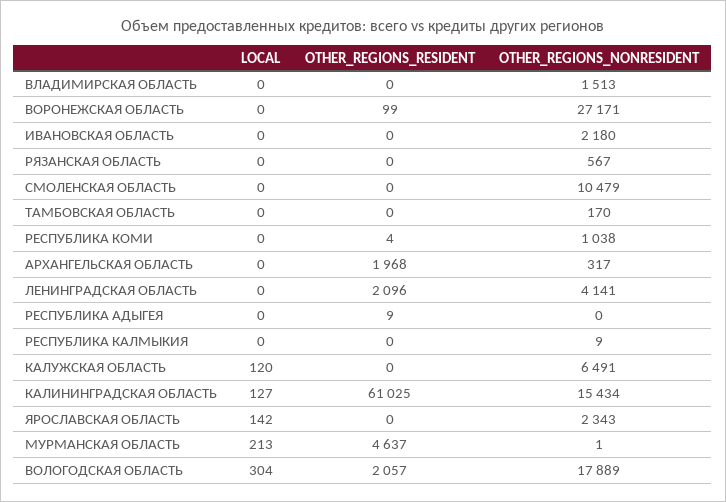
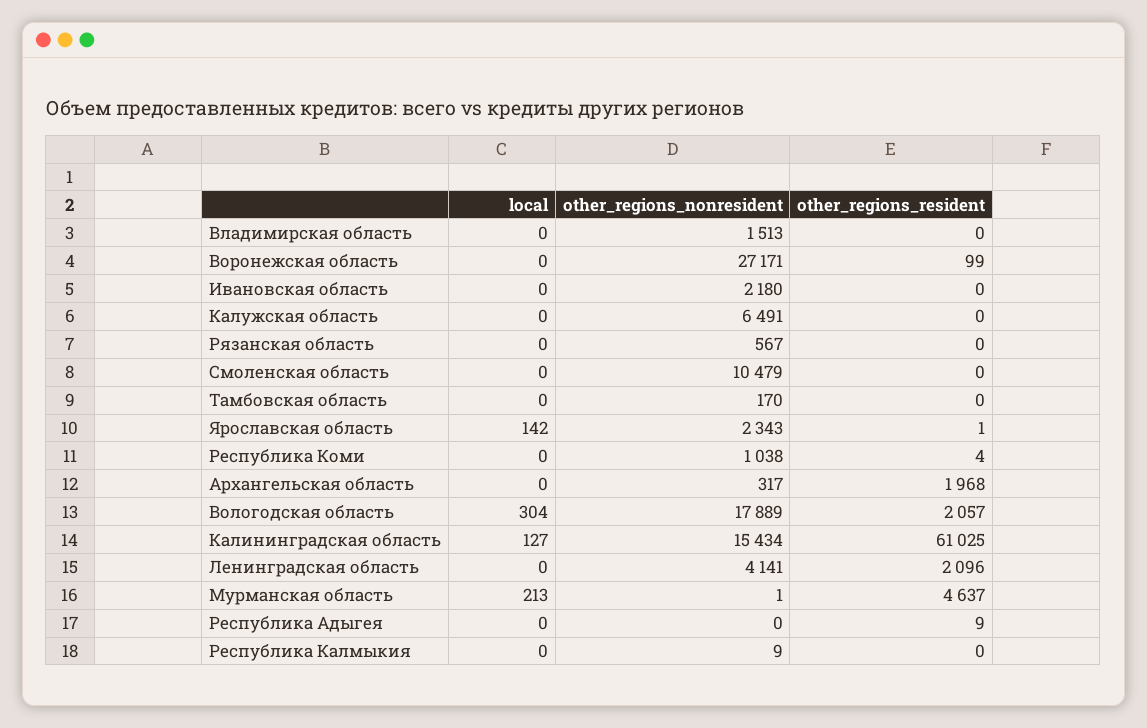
LOCAL, КАЛУЖСКАЯ ОБЛАСТЬ: 120 -> 0
OTHER_REGIONS_RESIDENT, ЯРОСЛАВСКАЯ ОБЛАСТЬ: 0 -> 1

